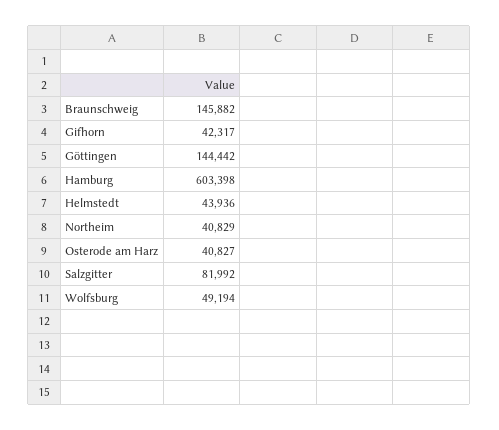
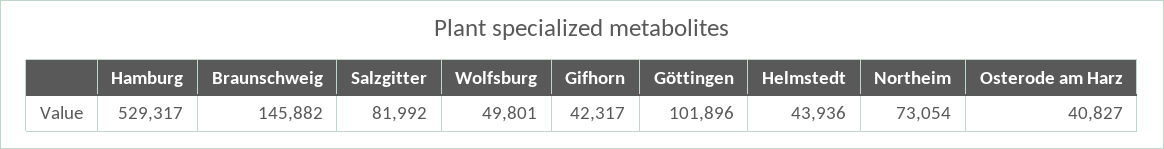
Göttingen: 144442 -> 101896
Hamburg: 603398 -> 529317
Northeim: 40829 -> 73054
Wolfsburg: 49194 -> 49801

